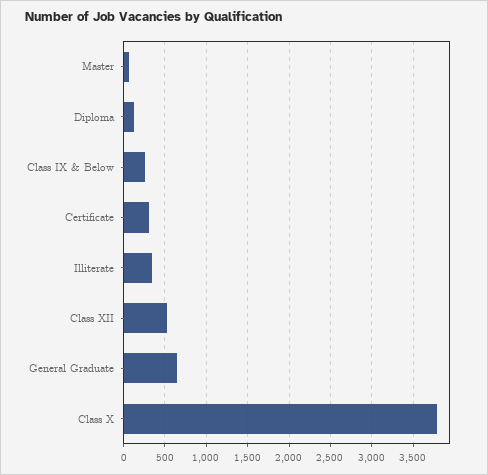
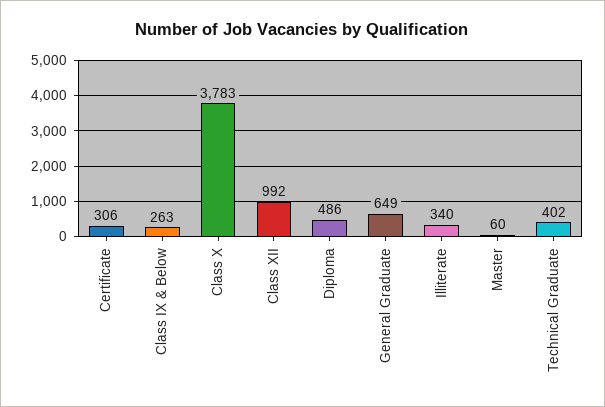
Diploma: 100 -> 486
Class XII: 500 -> 992
Technical Graduate: none -> 402

